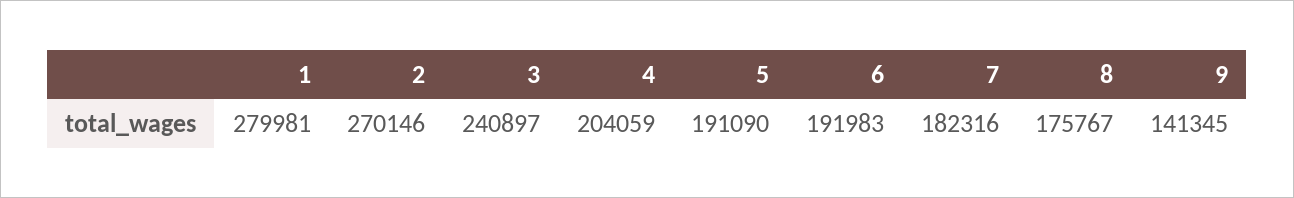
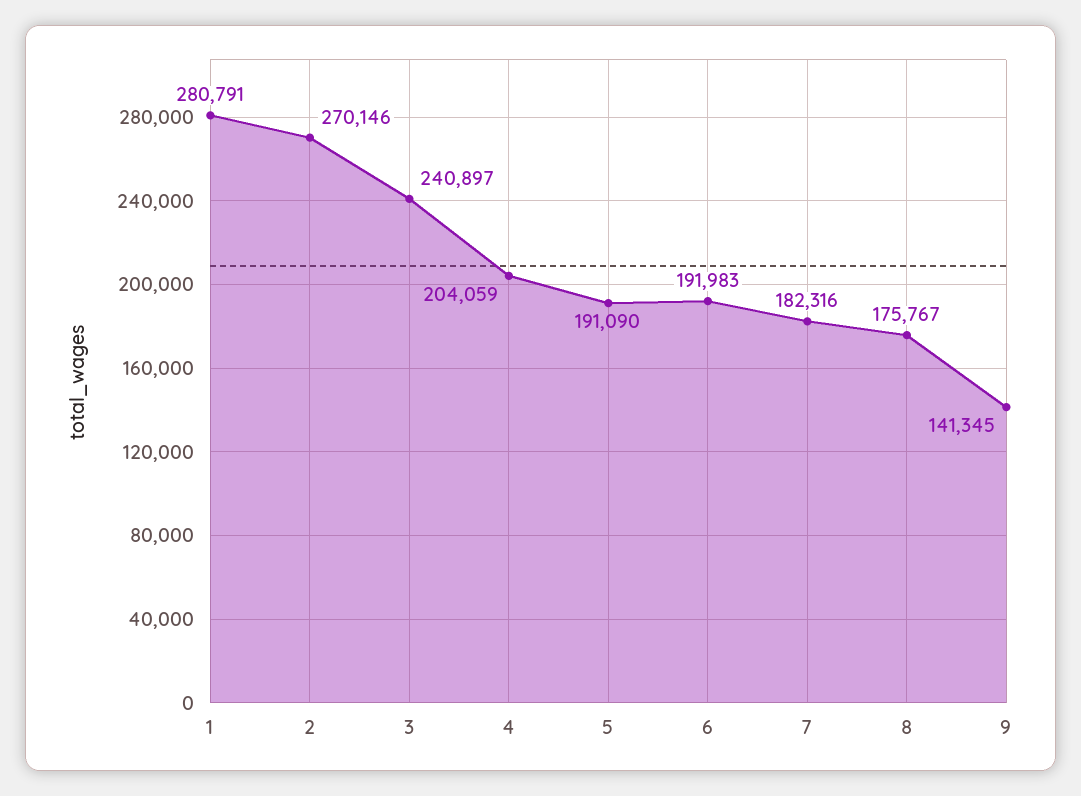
1: 279981 -> 280791

